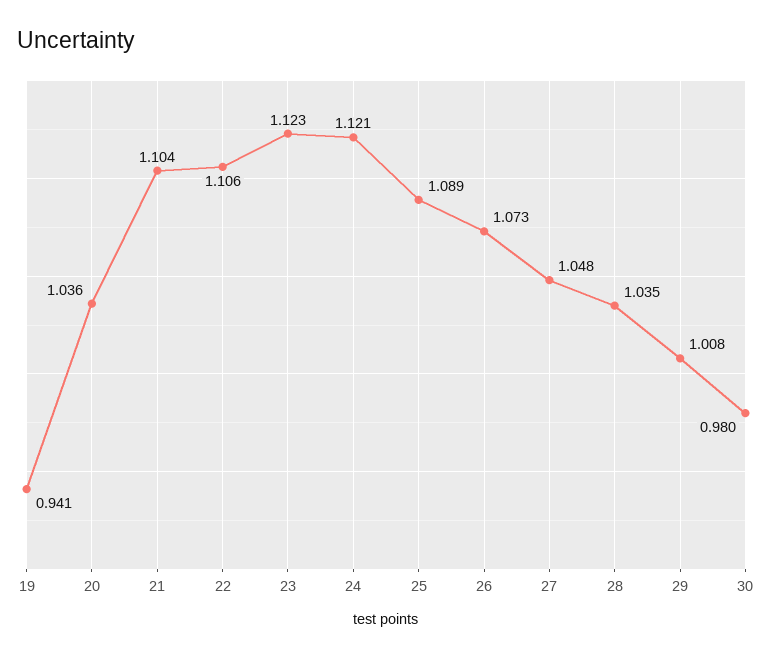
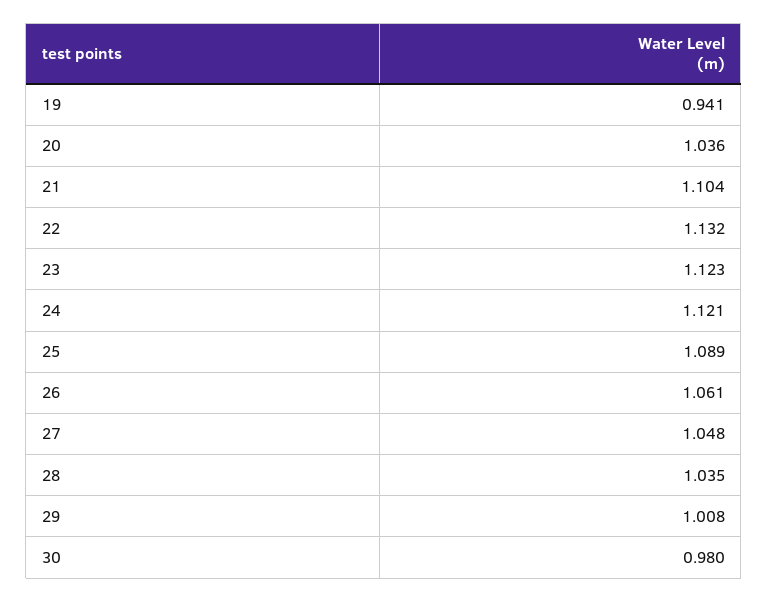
22: 1.106 -> 1.132
26: 1.073 -> 1.061

